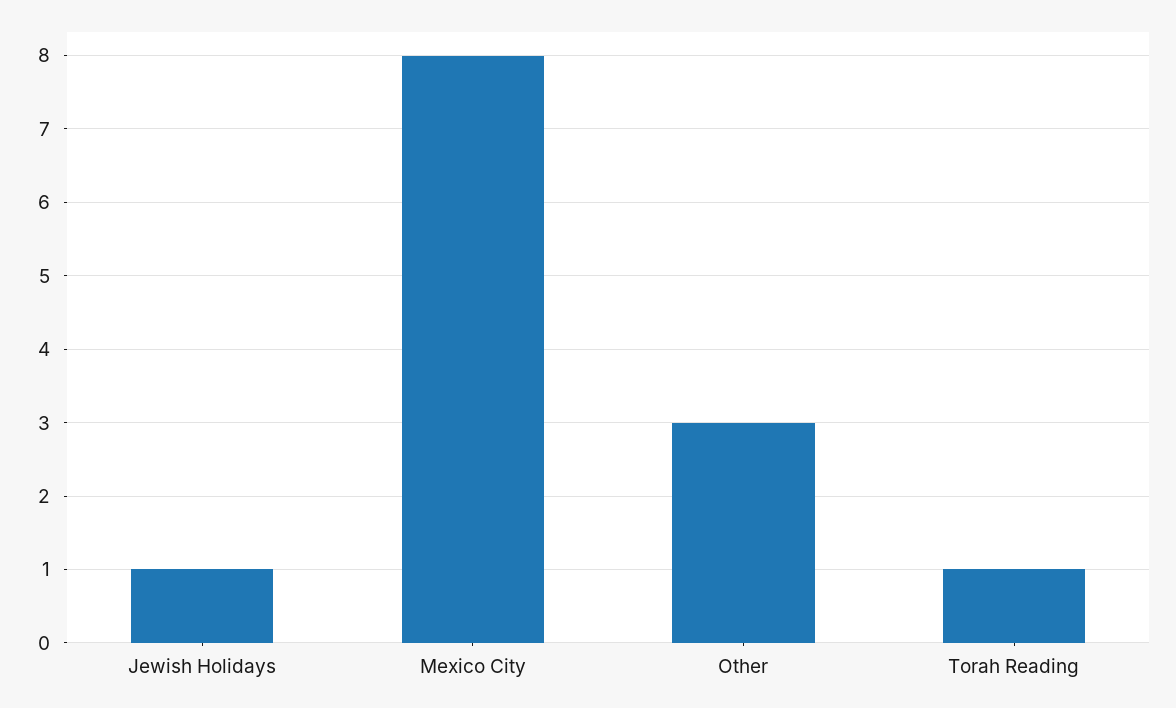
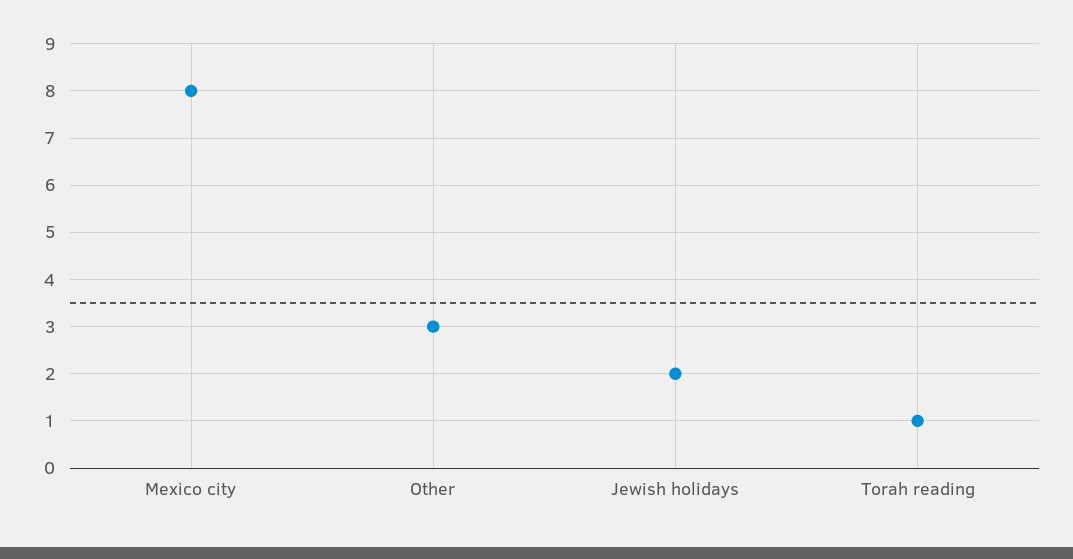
Jewish Holidays: 1 -> 2

